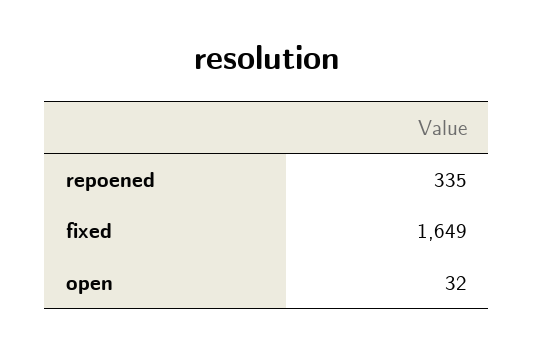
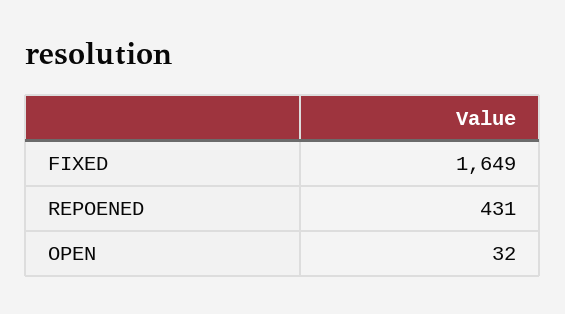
repoened: 335 -> 431

